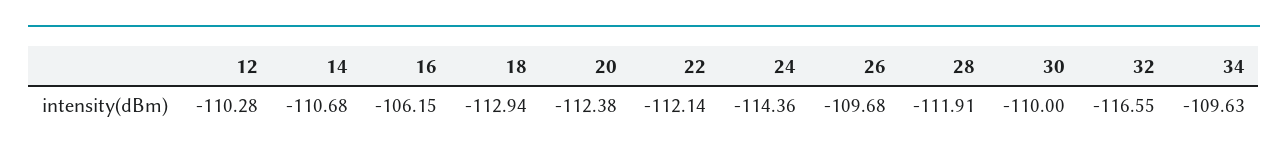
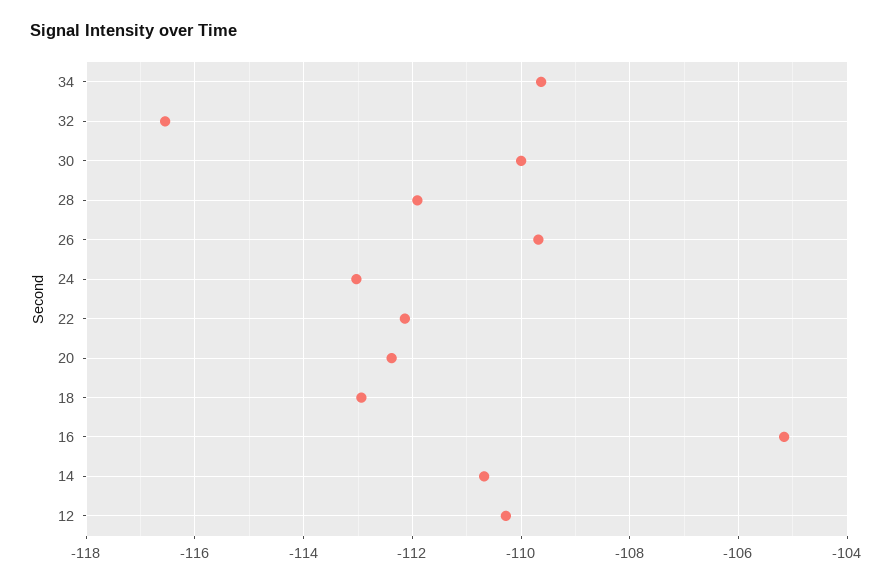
16: -106.15 -> -105.2
24: -114.36 -> -113

